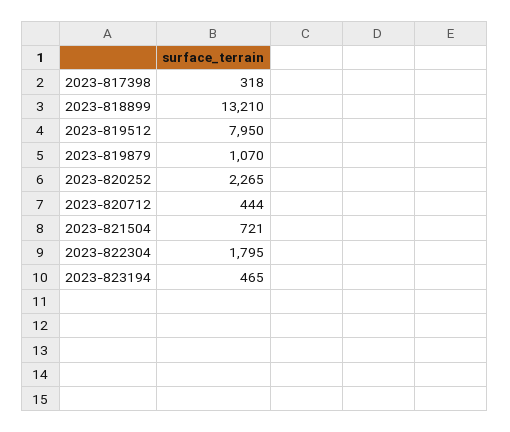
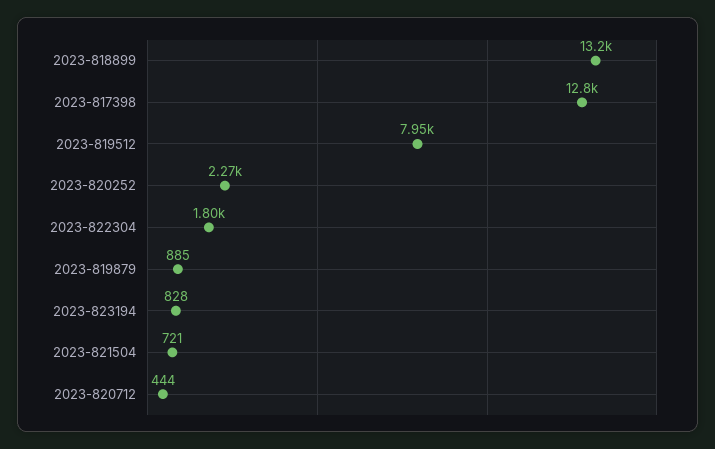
2023-817398: 318 -> 12800
2023-819879: 1070 -> 885
2023-823194: 465 -> 828

